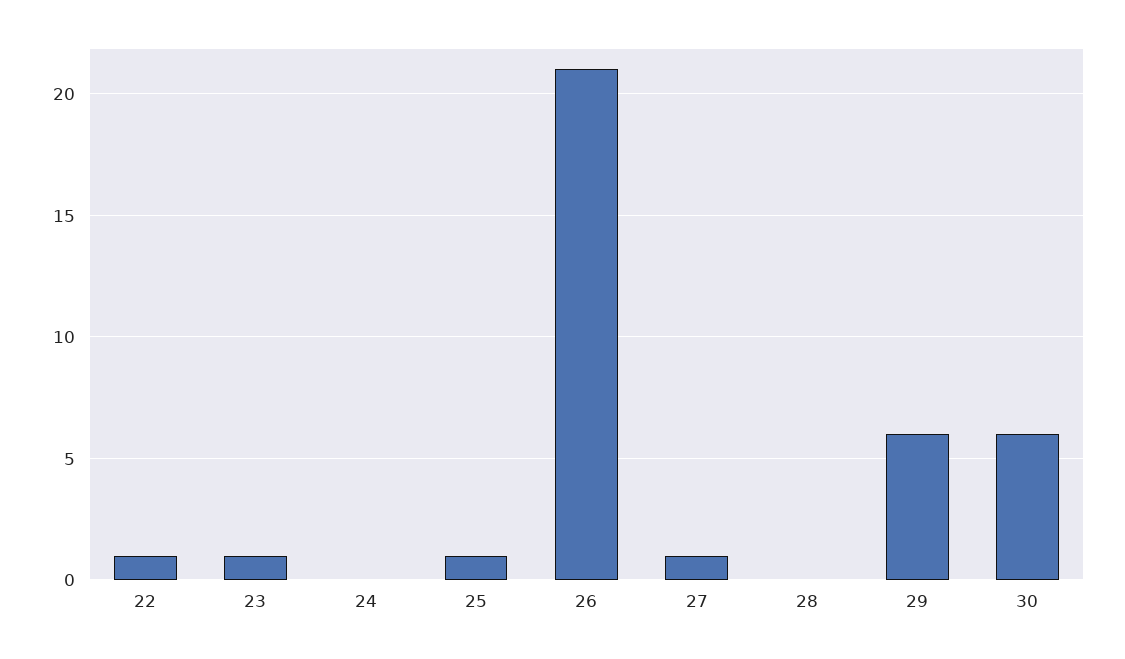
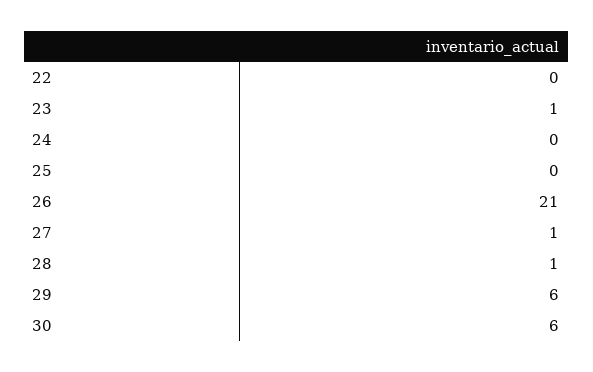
22: 1 -> 0
25: 1 -> 0
28: 0 -> 1

